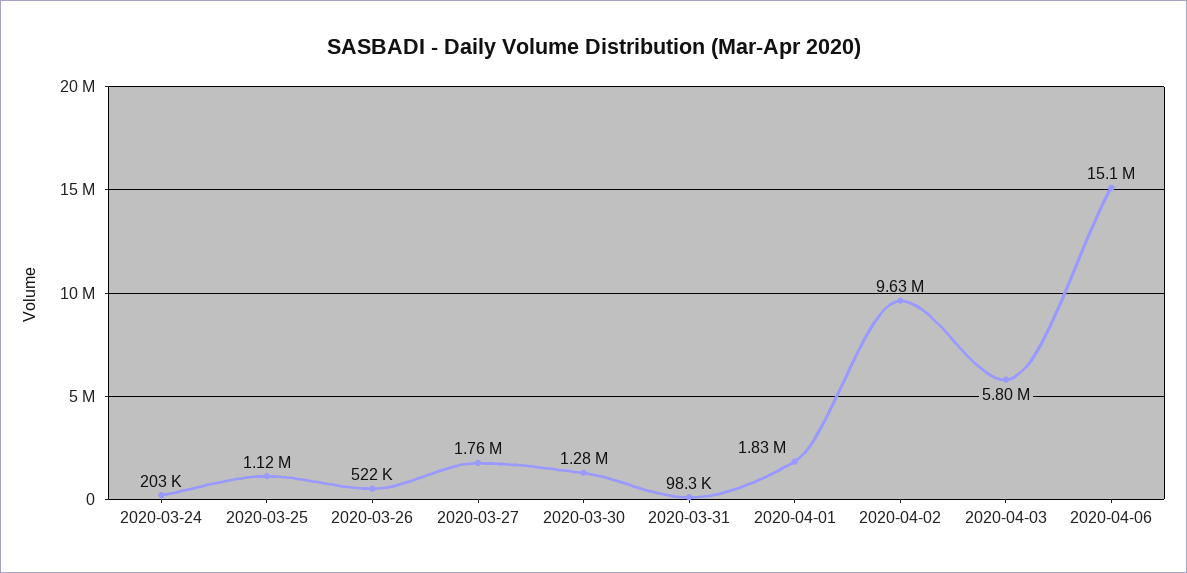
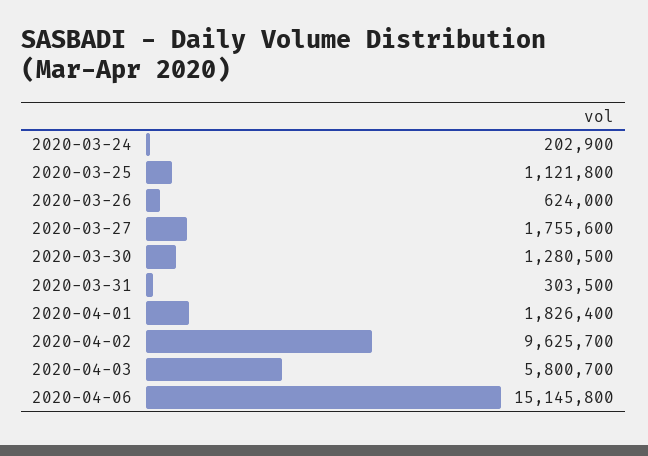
2020-03-26: 522000 -> 624000
2020-03-31: 98300 -> 303500

